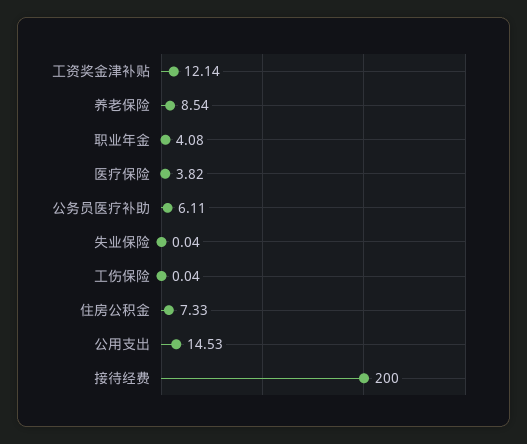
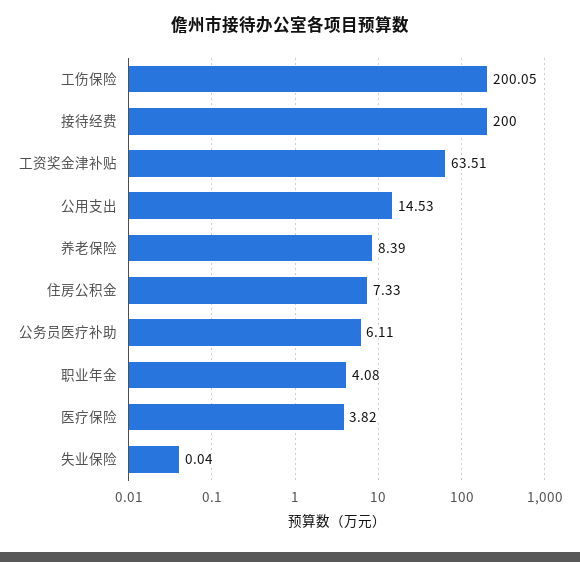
工资奖金津补贴: 12.14 -> 63.51
养老保险: 8.54 -> 8.39
工伤保险: 0.04 -> 200.05

